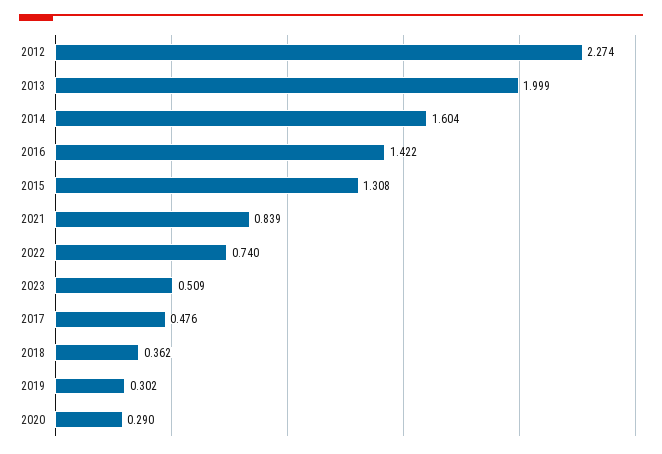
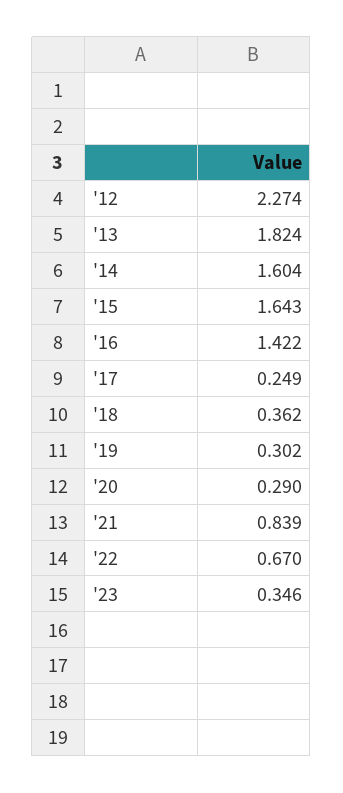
2013: 1.999 -> 1.824
2015: 1.308 -> 1.643
2022: 0.74 -> 0.67
2023: 0.509 -> 0.346
2017: 0.476 -> 0.249

